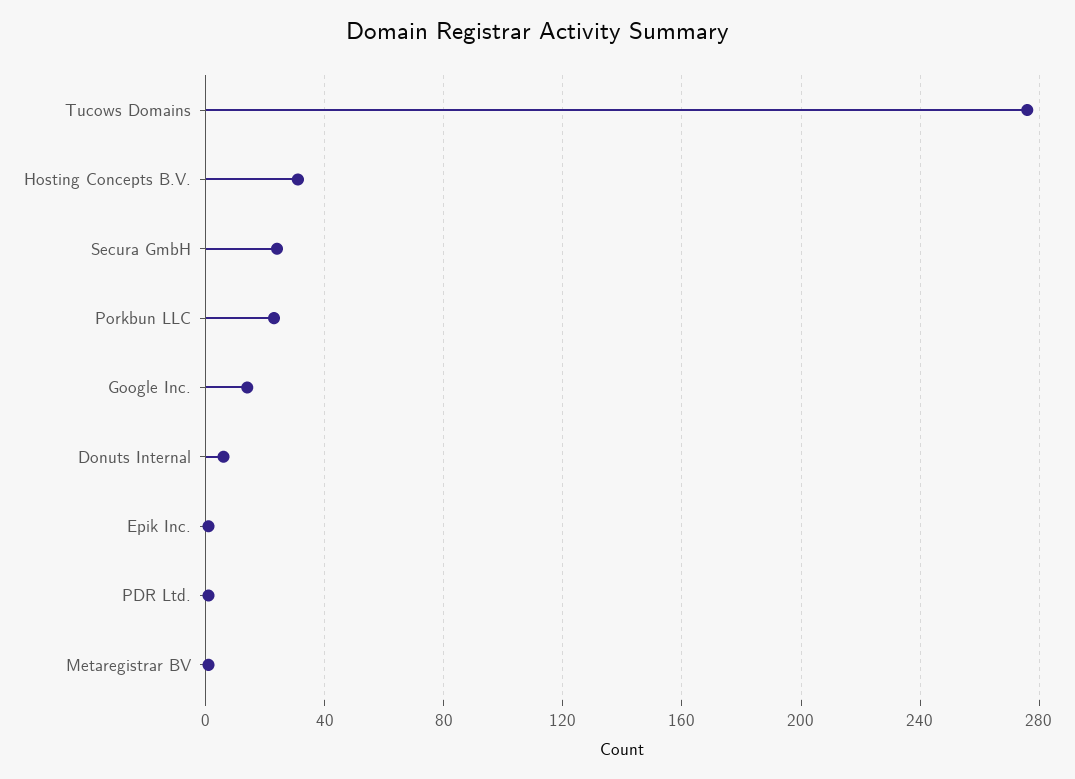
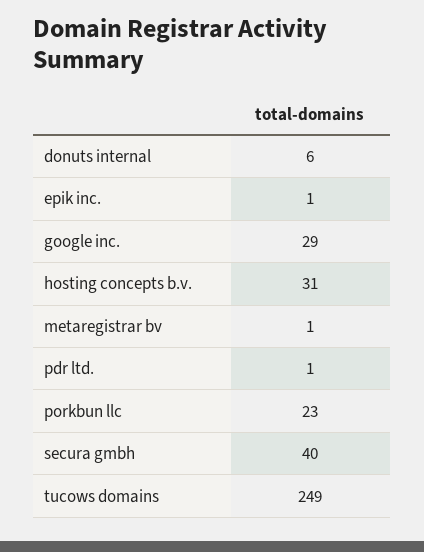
Tucows Domains: 275 -> 249
Secura GmbH: 25 -> 40
Google Inc.: 15 -> 29

